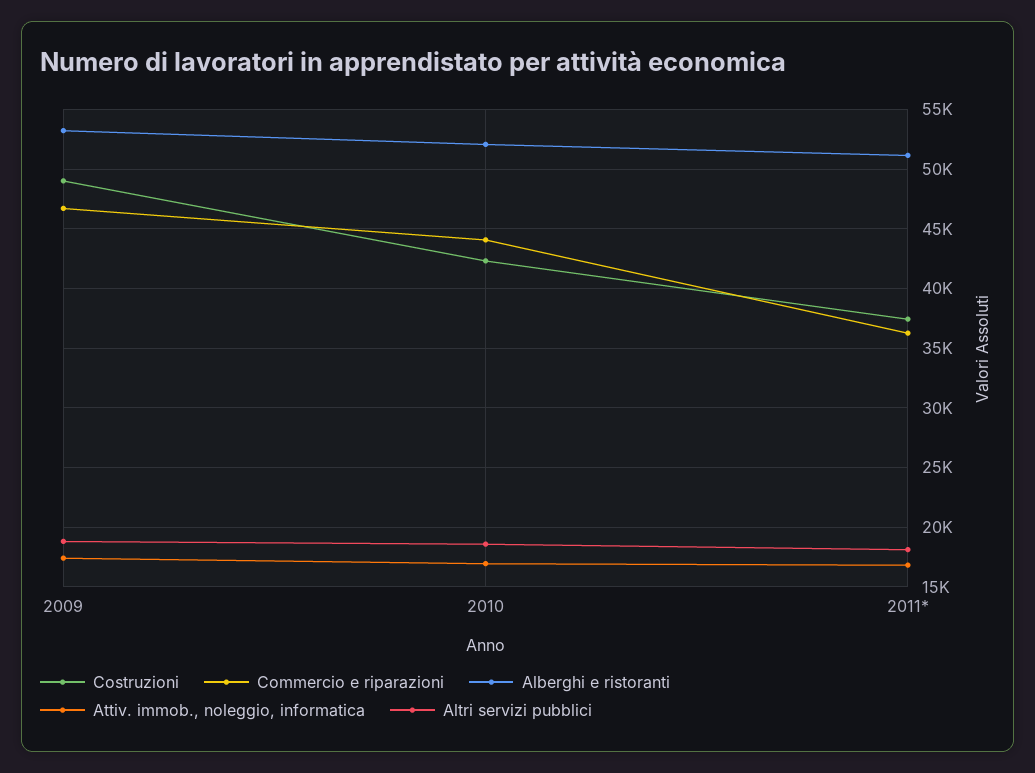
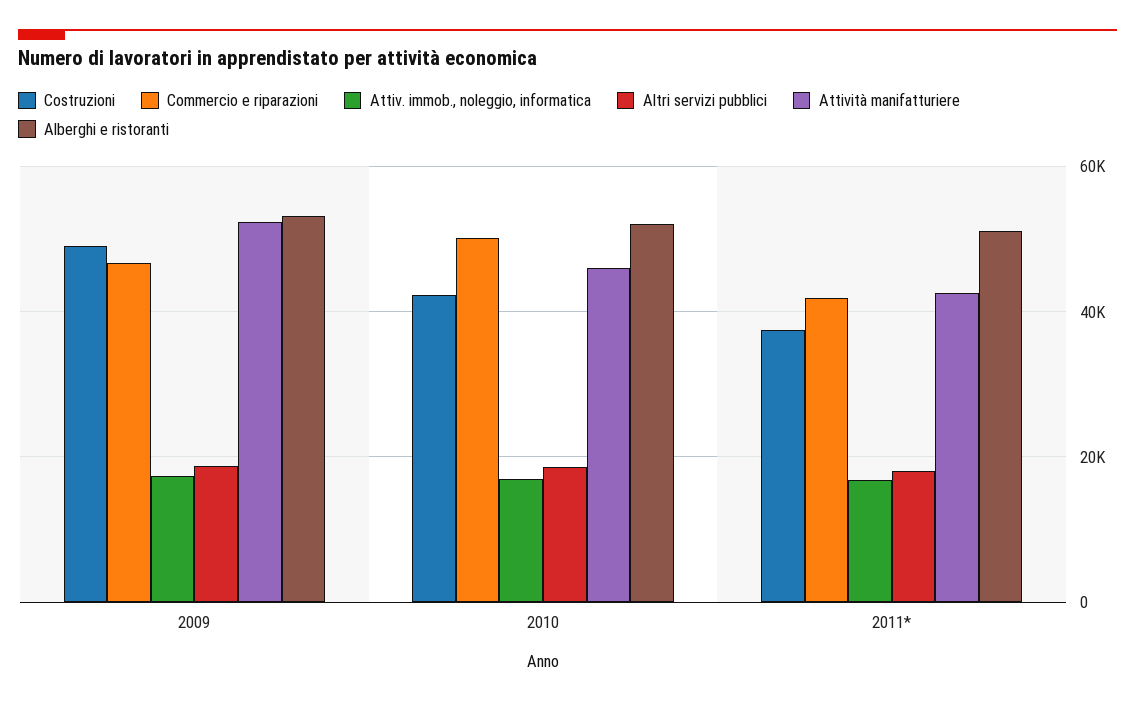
Commercio e riparazioni, 2010: 44000 -> 50000
Commercio e riparazioni, 2011*: 36000 -> 42000
Attività manifatturiere, 2009: none -> 52000
Attività manifatturiere, 2010: none -> 46000
Attività manifatturiere, 2011*: none -> 42000

